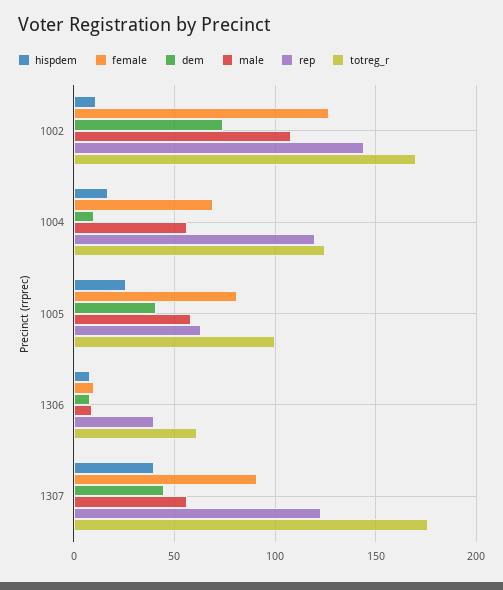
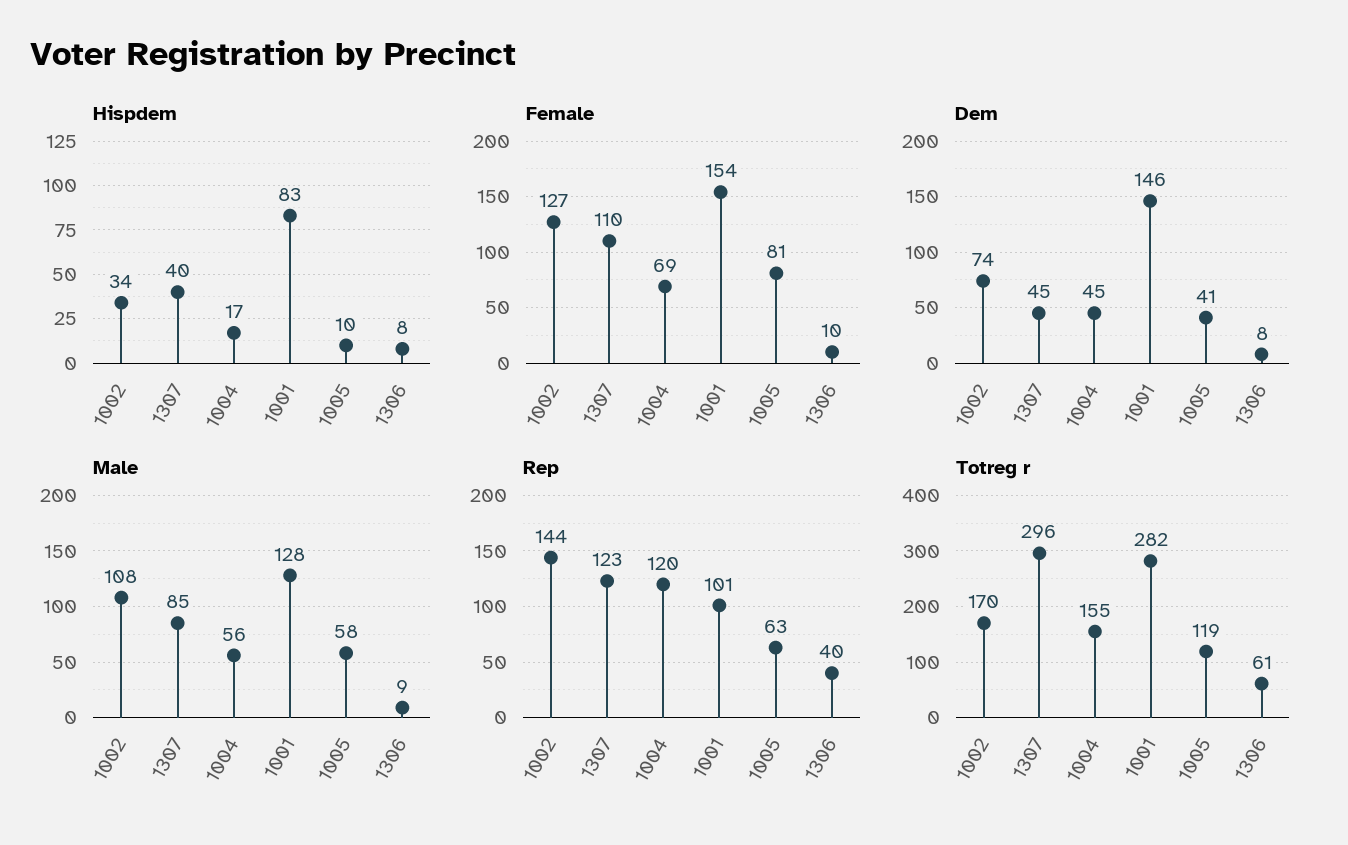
hispdem, 1002: 10 -> 34
dem, 1004: 10 -> 45
totreg_r, 1004: 125 -> 155
hispdem, 1005: 25 -> 10
totreg_r, 1005: 100 -> 119
female, 1307: 90 -> 110
male, 1307: 55 -> 85
totreg_r, 1307: 175 -> 296
hispdem, 1001: none -> 83
female, 1001: none -> 154
dem, 1001: none -> 146
male, 1001: none -> 128
rep, 1001: none -> 101
totreg_r, 1001: none -> 282

